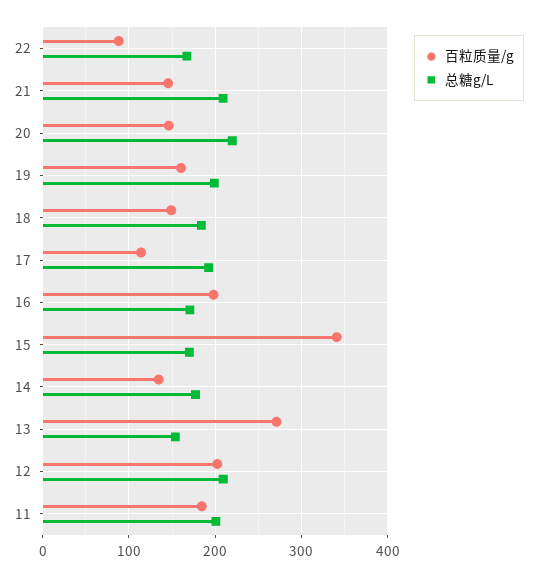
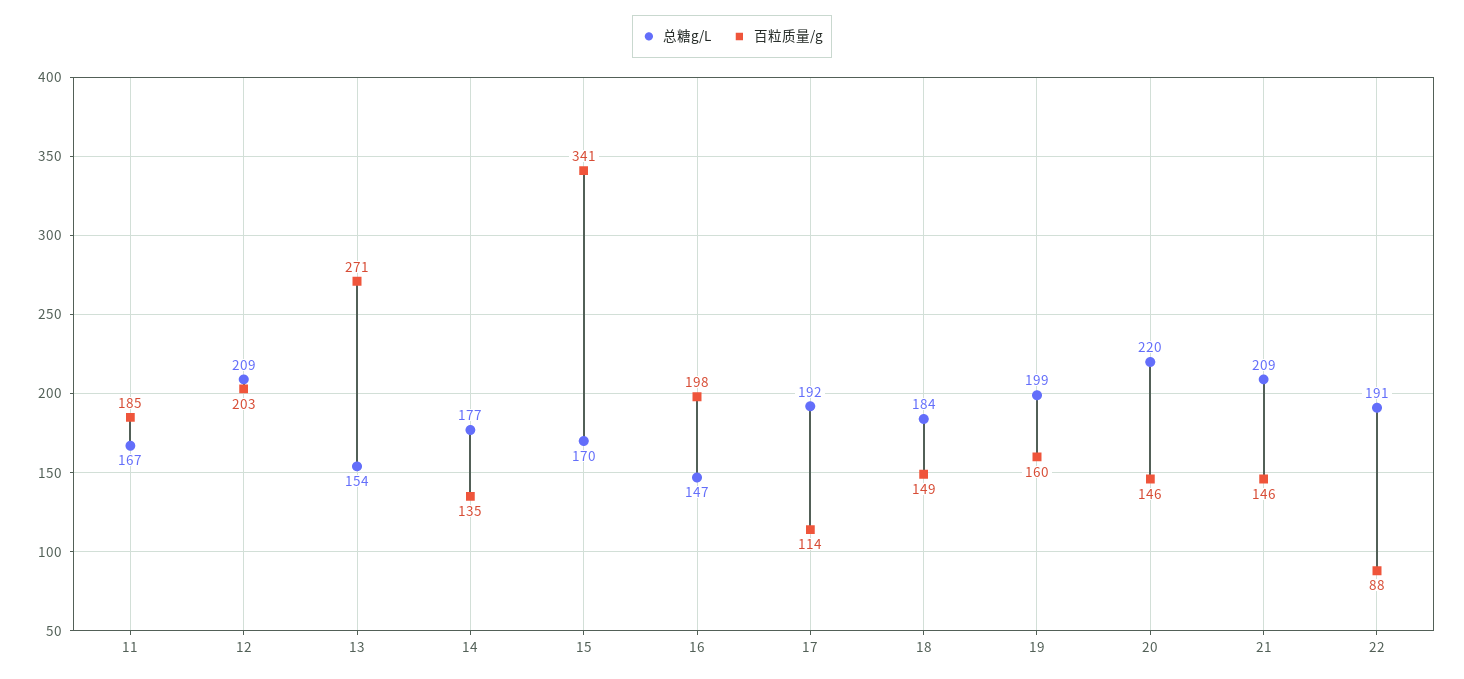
总糖g/L, 22: 170 -> 191
总糖g/L, 16: 170 -> 147
总糖g/L, 11: 200 -> 167

